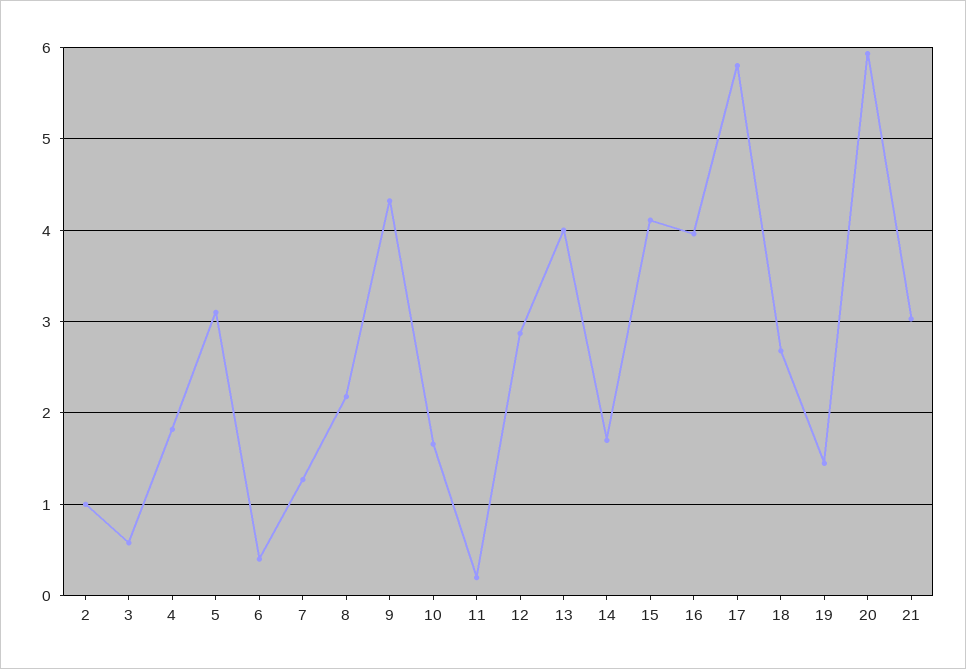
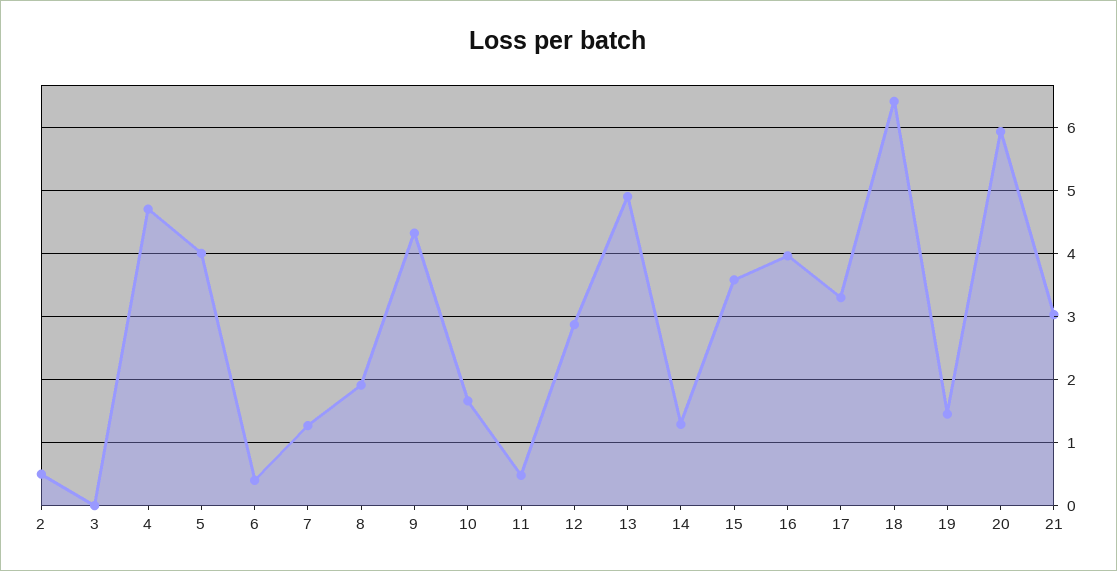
2: 1 -> 0.5
3: 0.6 -> 0
4: 1.8 -> 4.7
5: 3.1 -> 4
8: 2.2 -> 1.9
11: 0.2 -> 0.5
13: 4 -> 4.9
14: 1.7 -> 1.3
15: 4.1 -> 3.6
17: 5.8 -> 3.3
18: 2.7 -> 6.4

